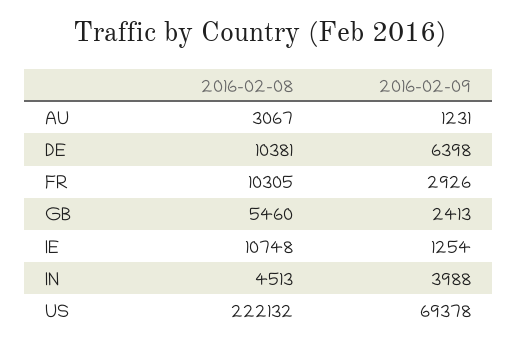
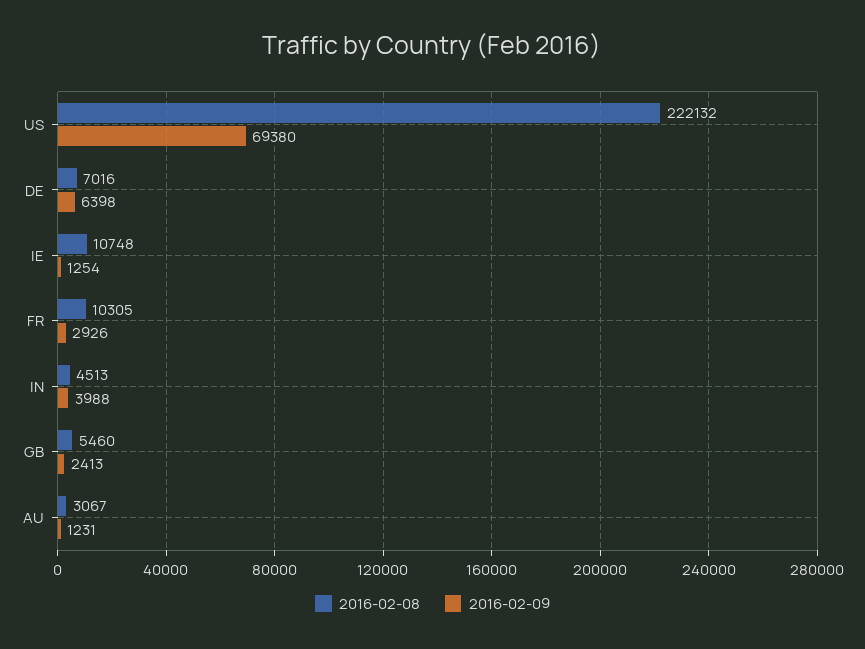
2016-02-08, DE: 10381 -> 7016
2016-02-09, US: 69378 -> 69380

